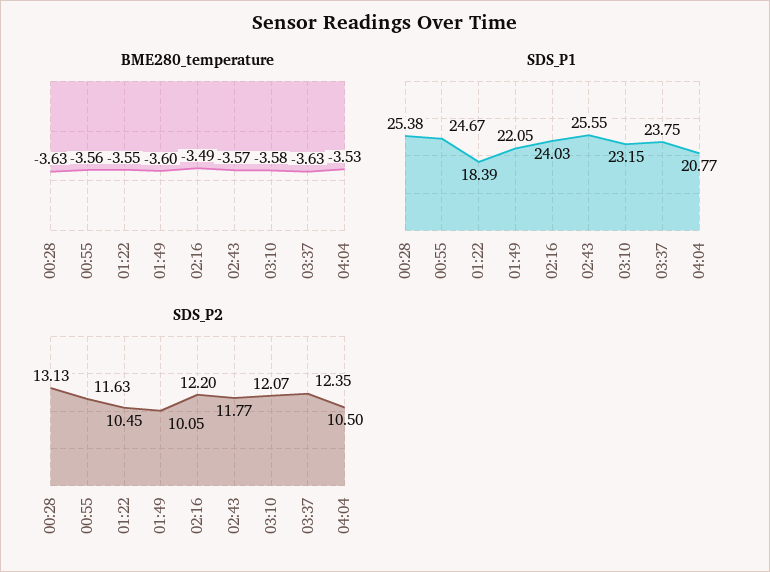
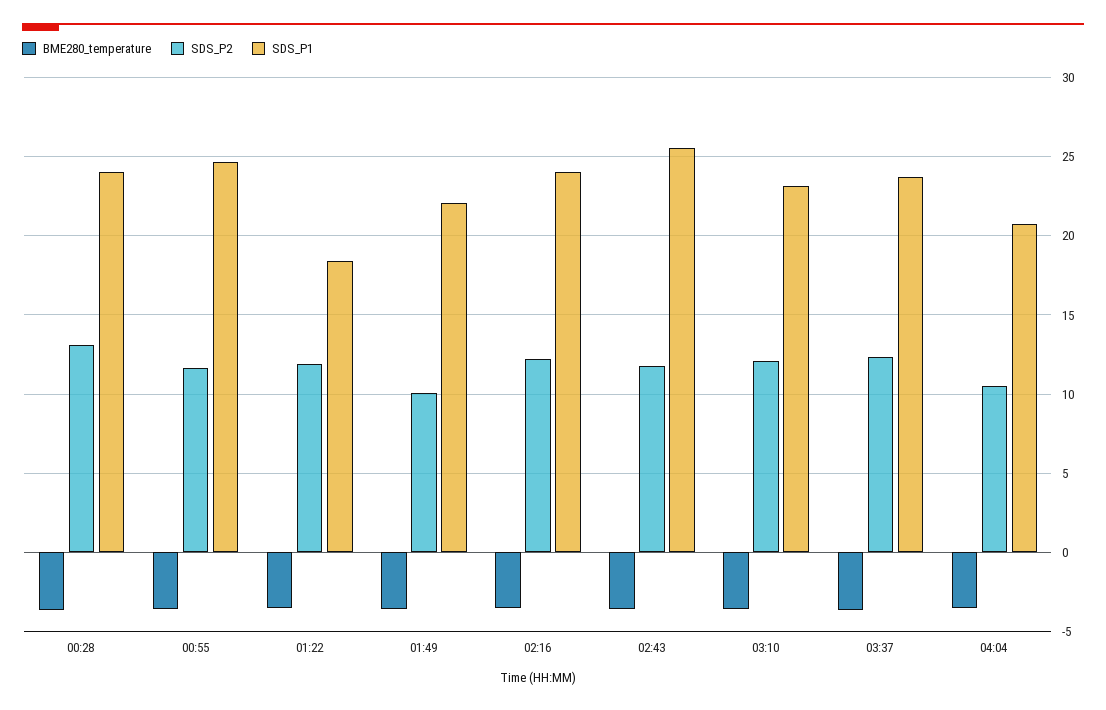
SDS_P1, 00:28: 25.38 -> 24
SDS_P2, 01:22: 10.45 -> 12

